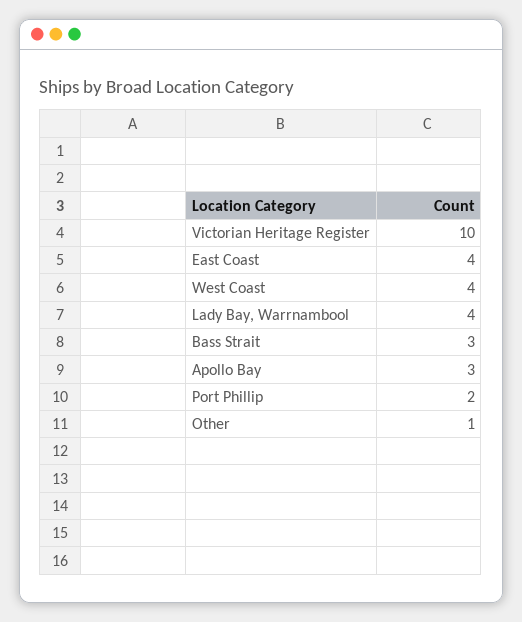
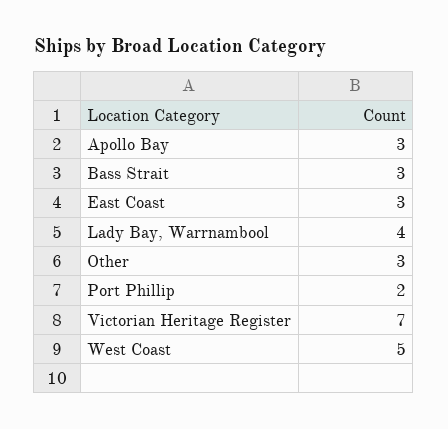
Victorian Heritage Register: 10 -> 7
East Coast: 4 -> 3
West Coast: 4 -> 5
Other: 1 -> 3

